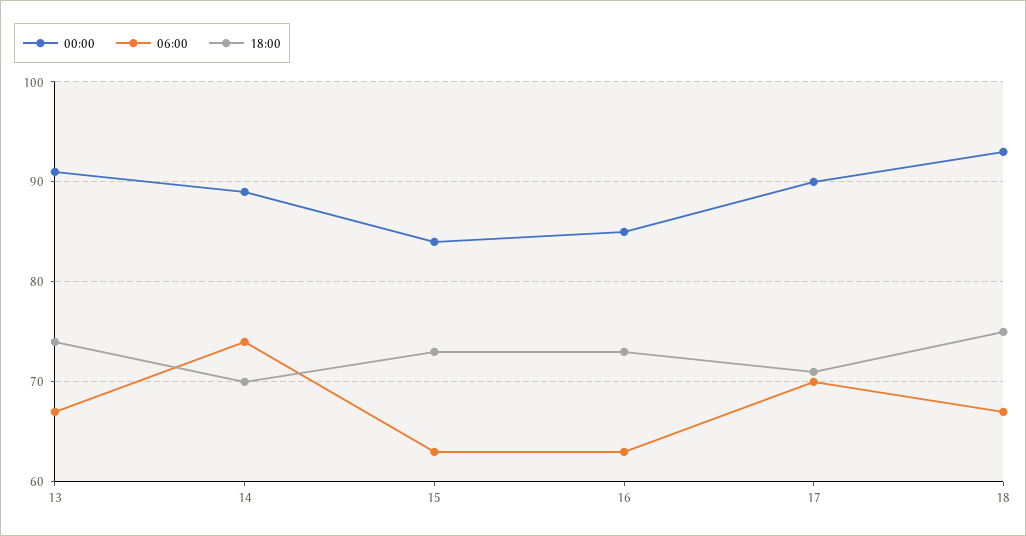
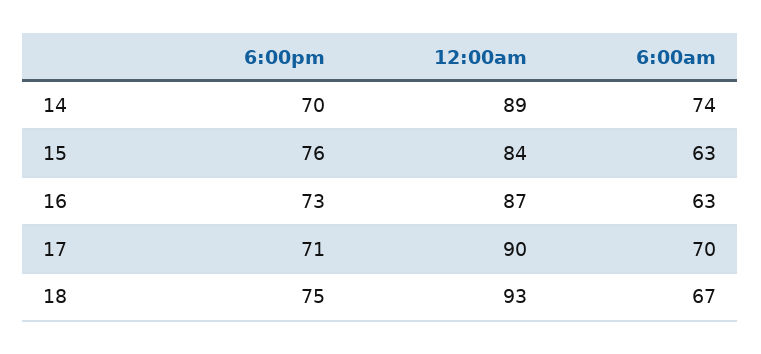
00:00, 13: 91 -> none
06:00, 13: 67 -> none
18:00, 13: 74 -> none
18:00, 15: 73 -> 76
00:00, 16: 85 -> 87

